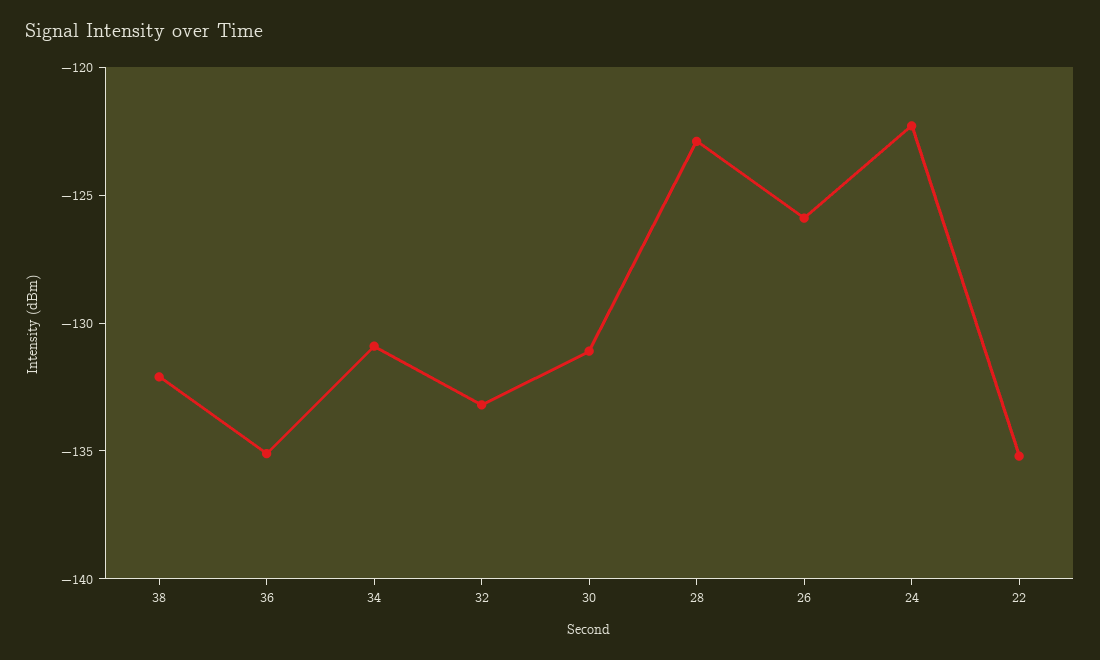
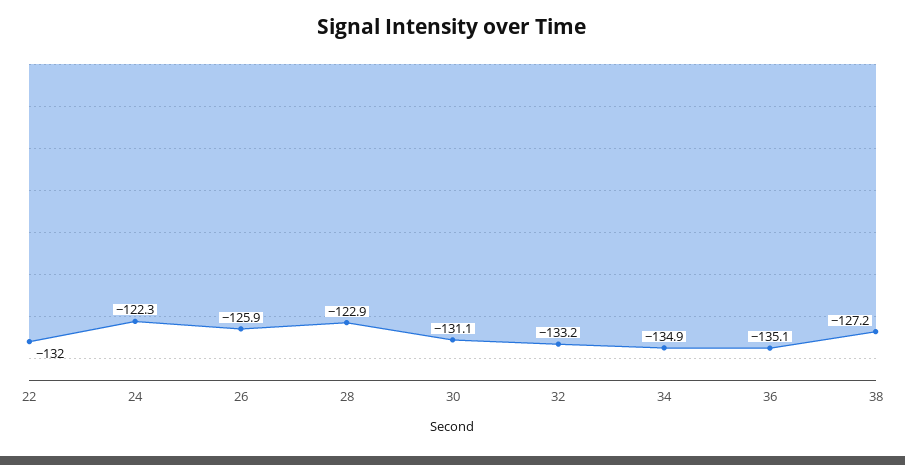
38: -132 -> -127.2
34: -131 -> -134.9
22: -135 -> -132

